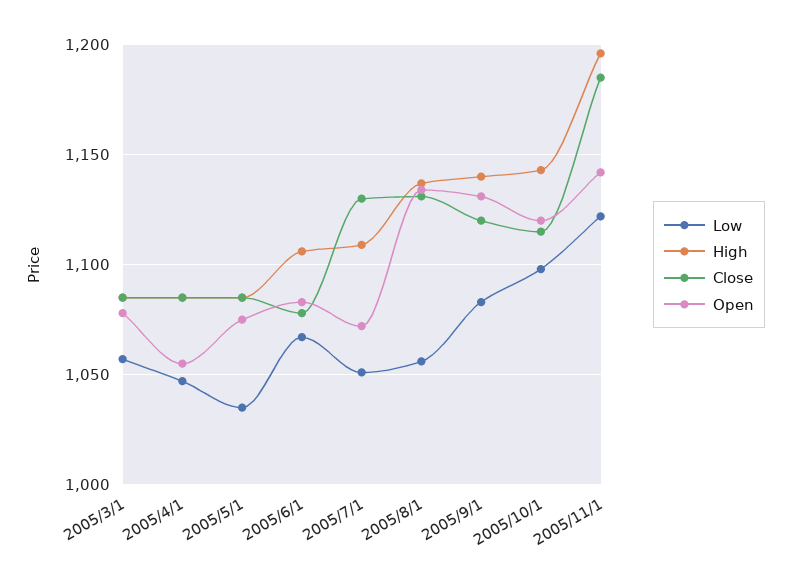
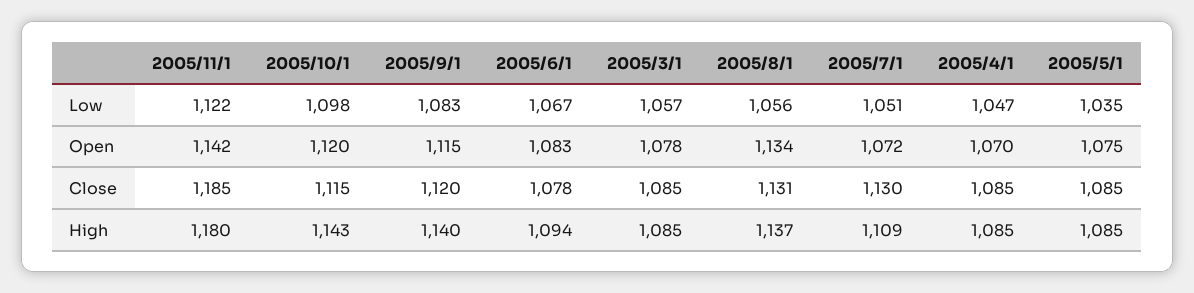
Open, 2005/4/1: 1055 -> 1070
High, 2005/6/1: 1105 -> 1094
Open, 2005/9/1: 1130 -> 1115
High, 2005/11/1: 1195 -> 1180

